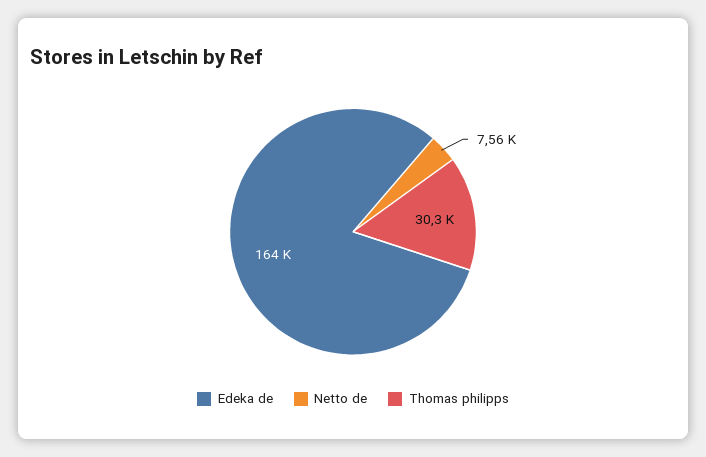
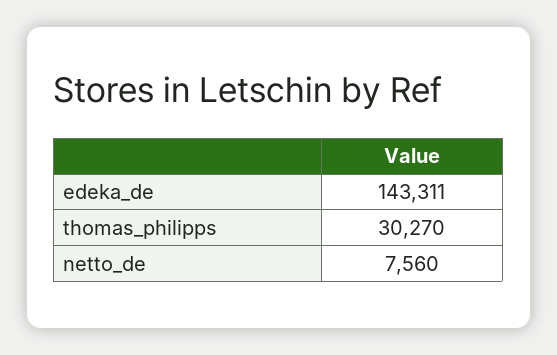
Edeka de: 164000 -> 143311

